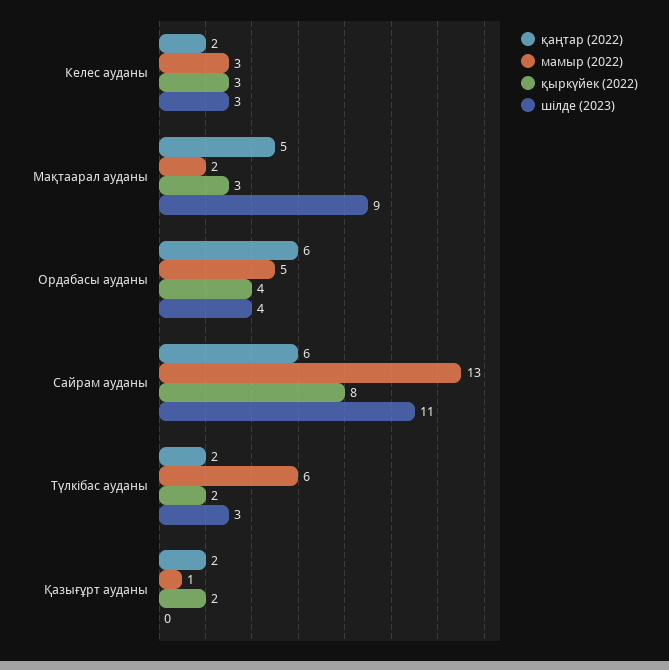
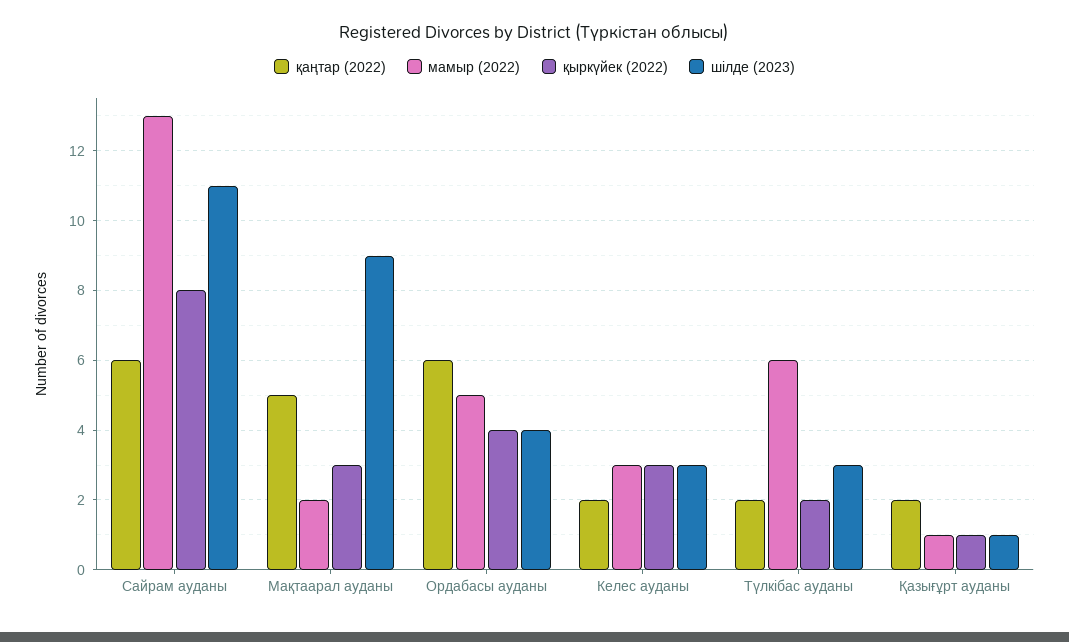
қыркүйек (2022), Қазығұрт ауданы: 2 -> 1
шілде (2023), Қазығұрт ауданы: 0 -> 1

